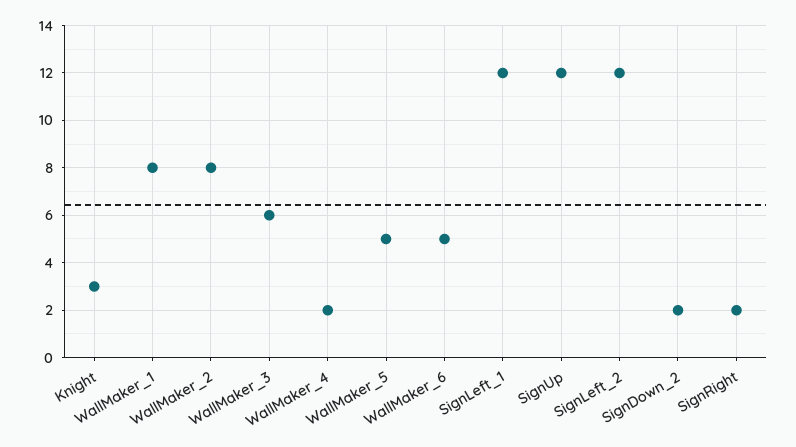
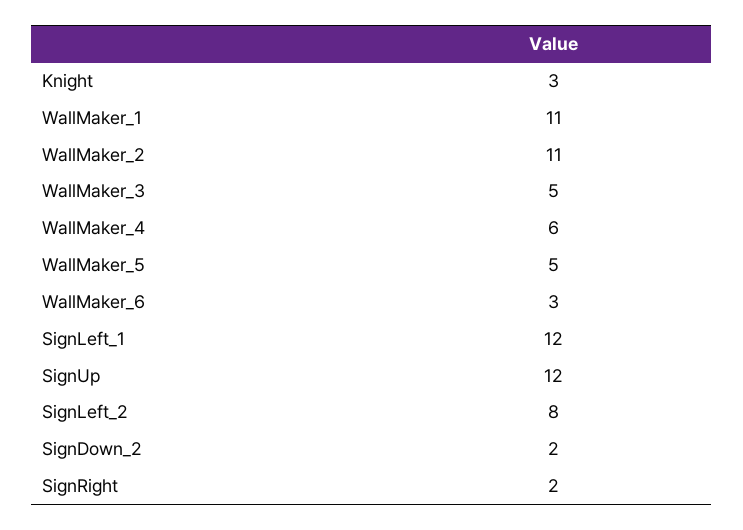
WallMaker_1: 8 -> 11
WallMaker_2: 8 -> 11
WallMaker_3: 6 -> 5
WallMaker_4: 2 -> 6
WallMaker_6: 5 -> 3
SignLeft_2: 12 -> 8

